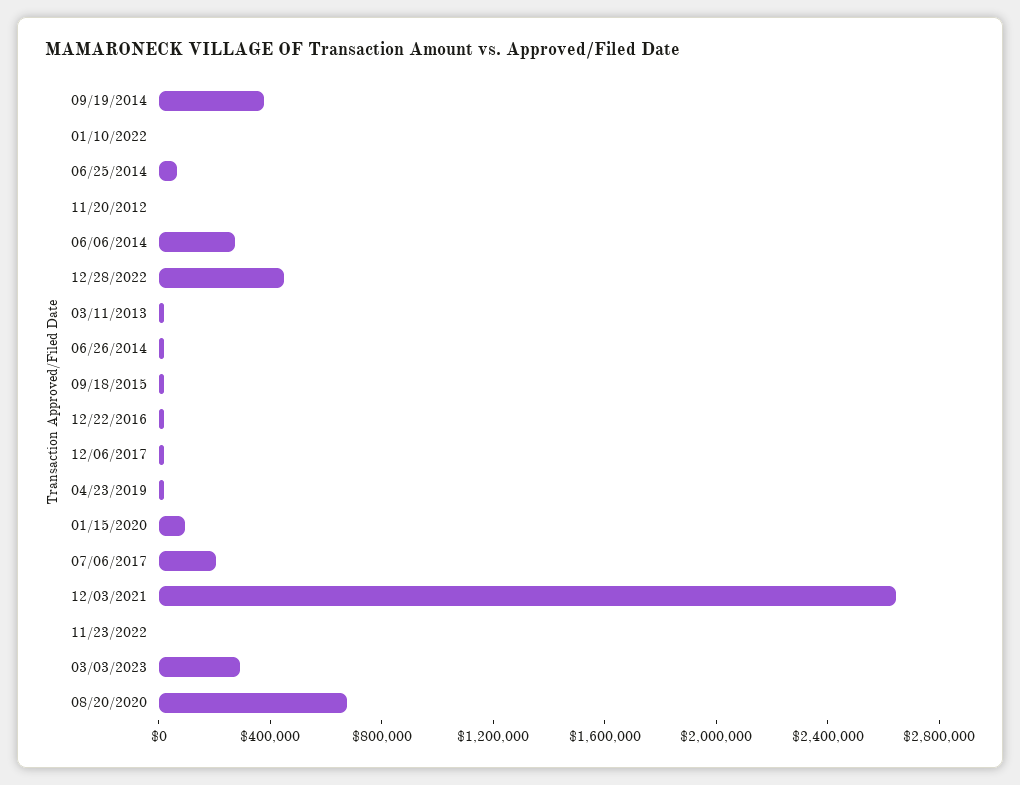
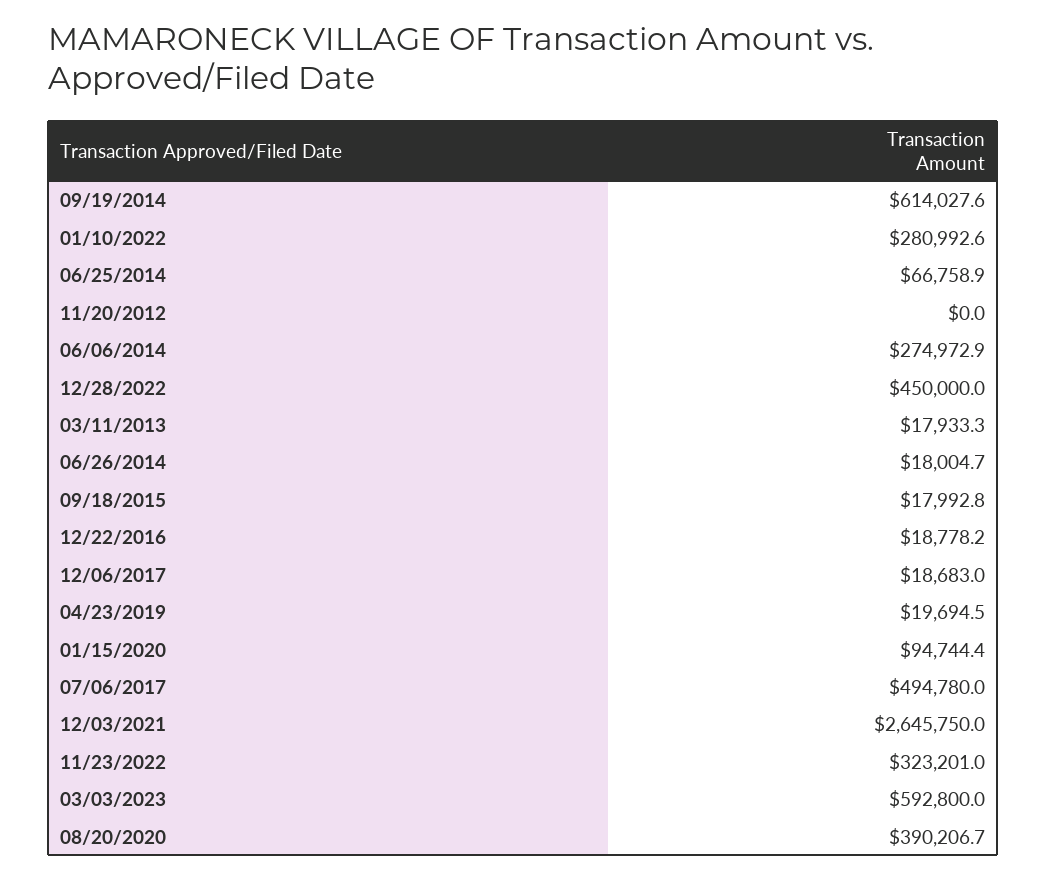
09/19/2014: 400000 -> 614027.6
01/10/2022: 0 -> 280992.6
07/06/2017: 200000 -> 494780
11/23/2022: 0 -> 323201
03/03/2023: 300000 -> 592800
08/20/2020: 700000 -> 390206.7

